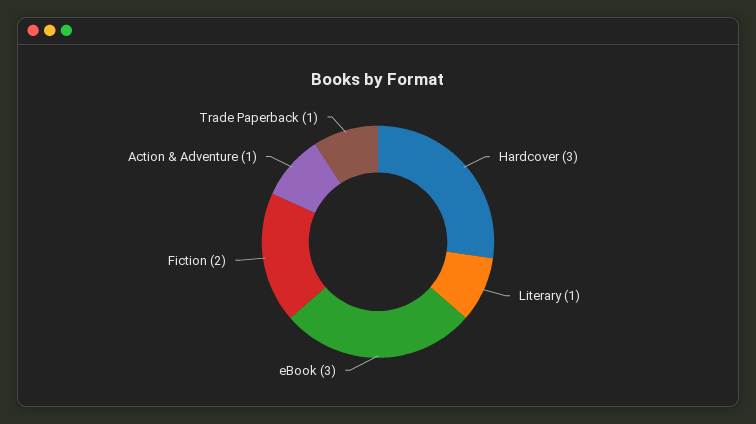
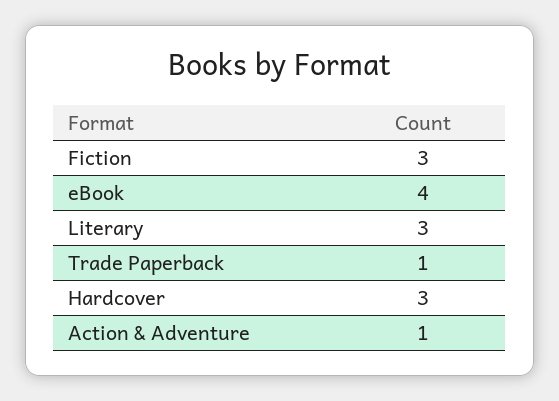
Literary: 1 -> 3
eBook: 3 -> 4
Fiction: 2 -> 3

